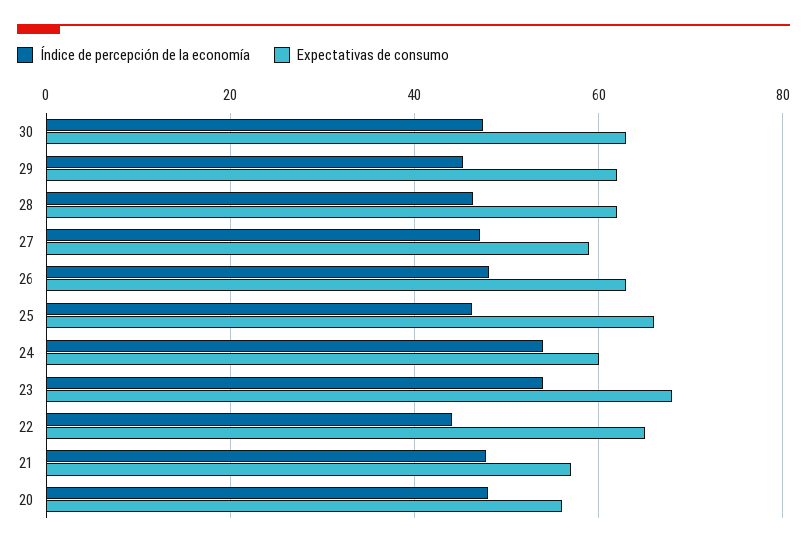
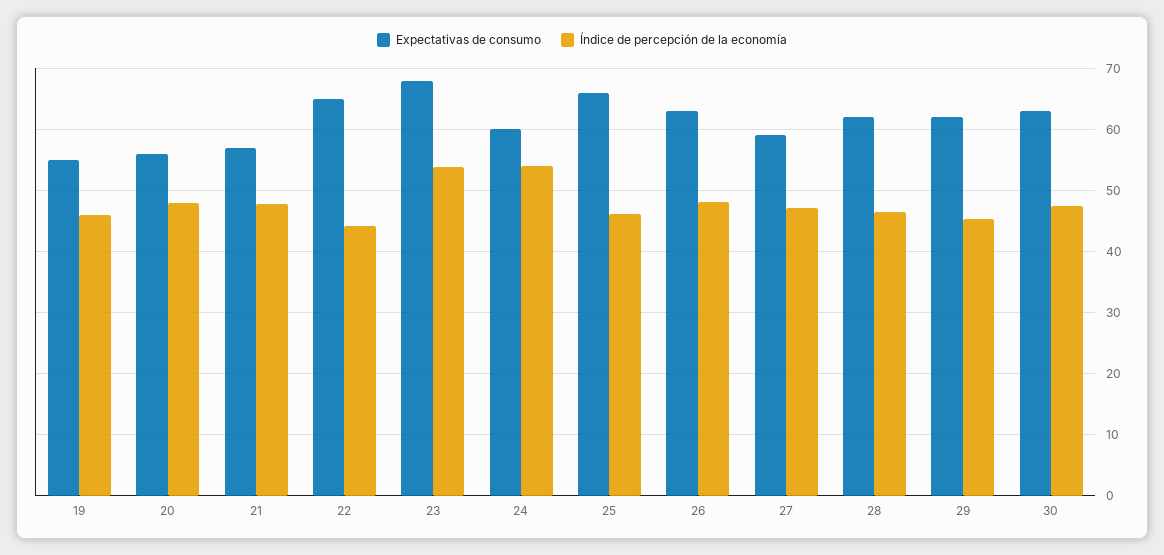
Expectativas de consumo, 19: none -> 55
Índice de percepción de la economía, 19: none -> 46

